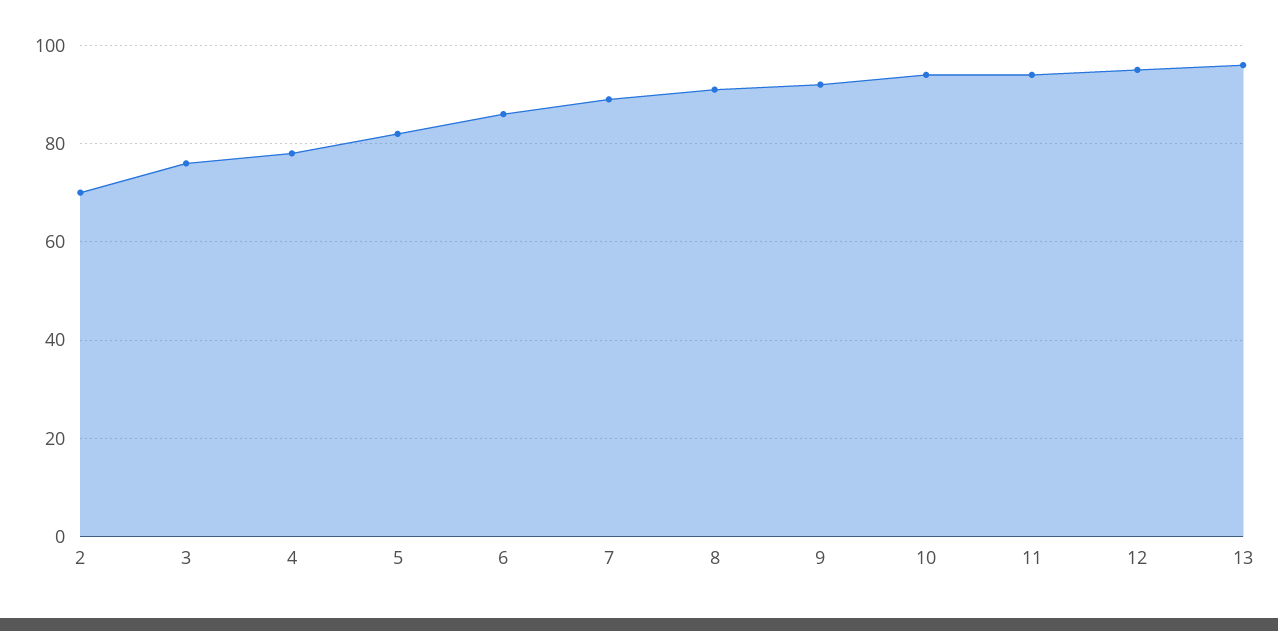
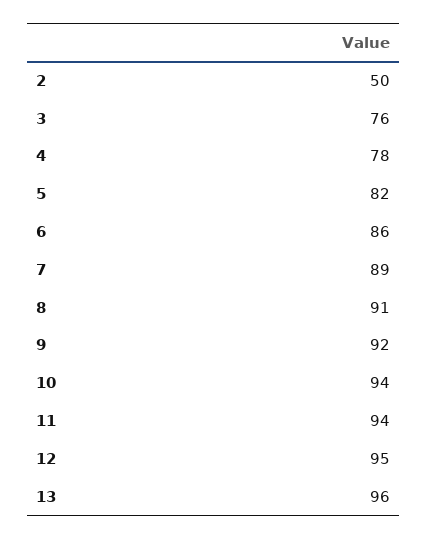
2: 70 -> 50

